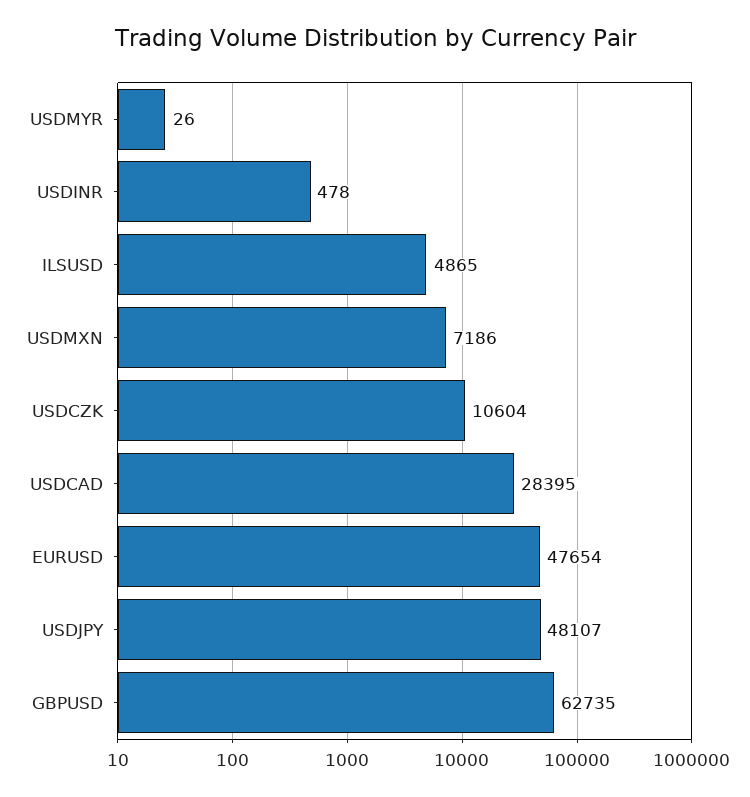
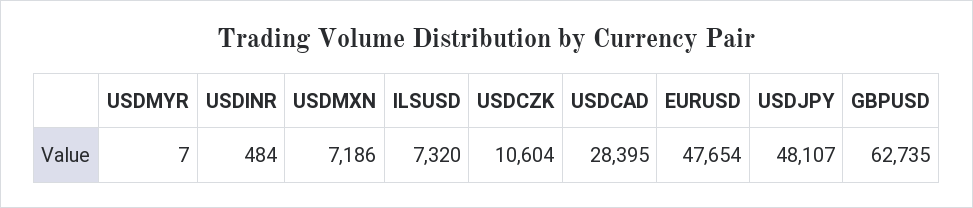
USDMYR: 26 -> 7
USDINR: 478 -> 484
ILSUSD: 4865 -> 7320

